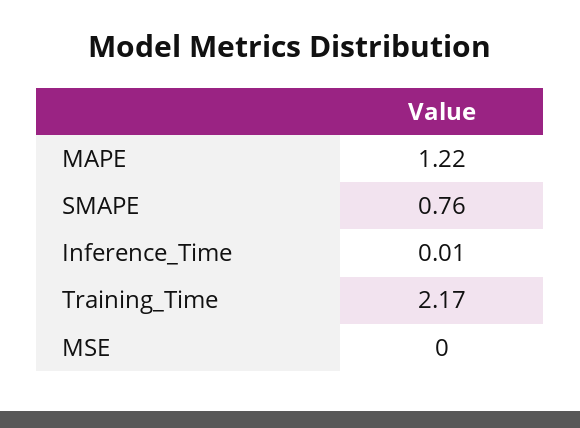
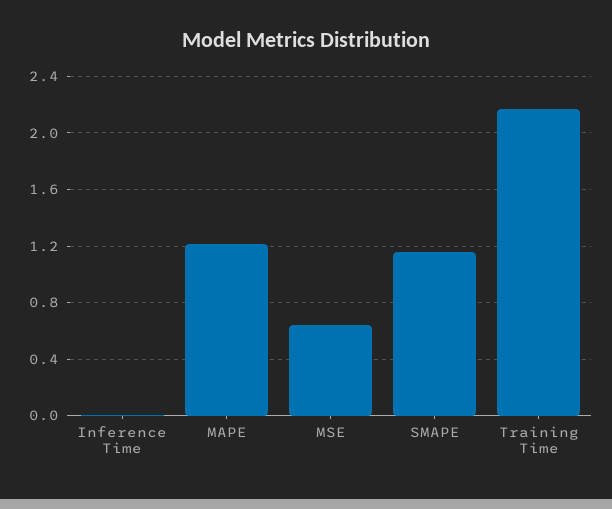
SMAPE: 0.76 -> 1.15
MSE: 0 -> 0.65

